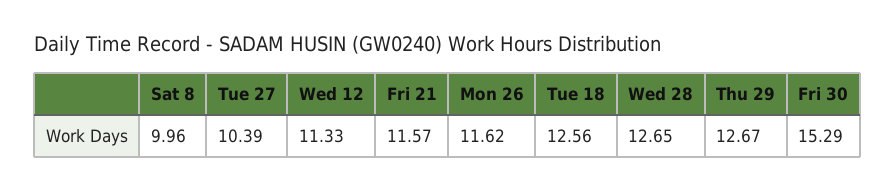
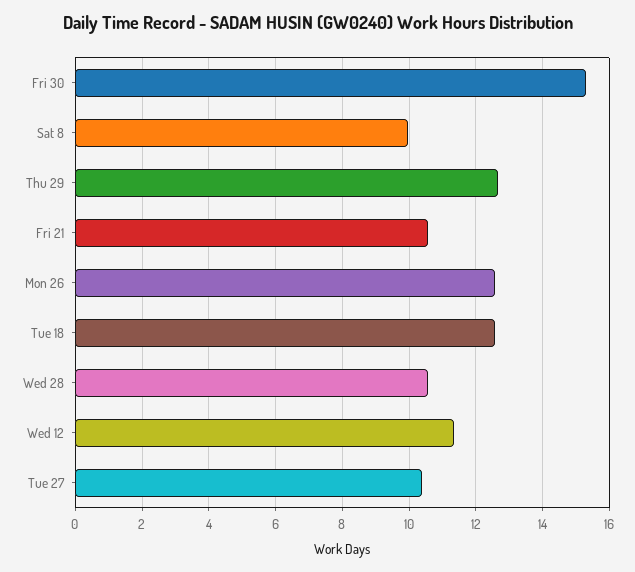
Fri 21: 11.57 -> 10.6
Mon 26: 11.62 -> 12.6
Wed 28: 12.65 -> 10.6

